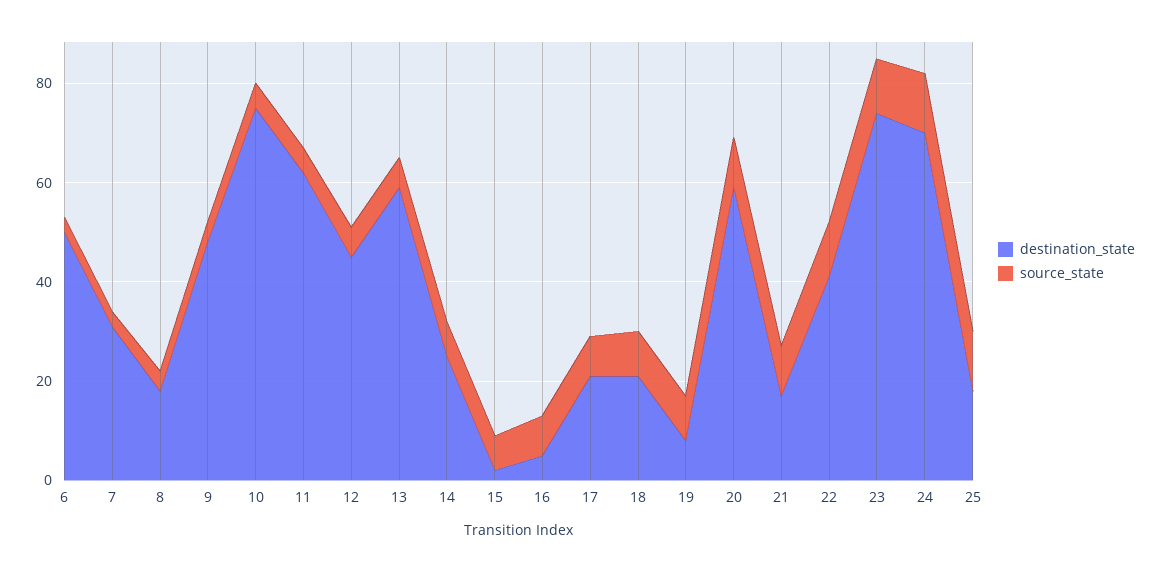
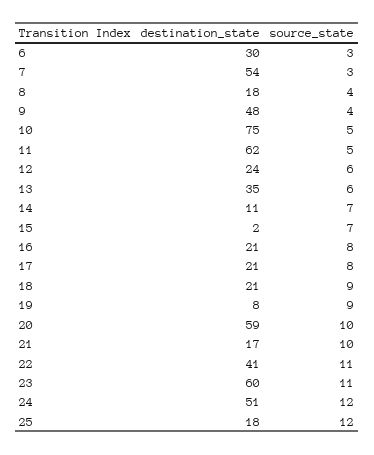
destination_state, 6: 50 -> 30
destination_state, 7: 30 -> 54
destination_state, 12: 45 -> 24
destination_state, 13: 60 -> 35
destination_state, 14: 25 -> 11
destination_state, 16: 5 -> 21
destination_state, 23: 75 -> 60
destination_state, 24: 70 -> 51

